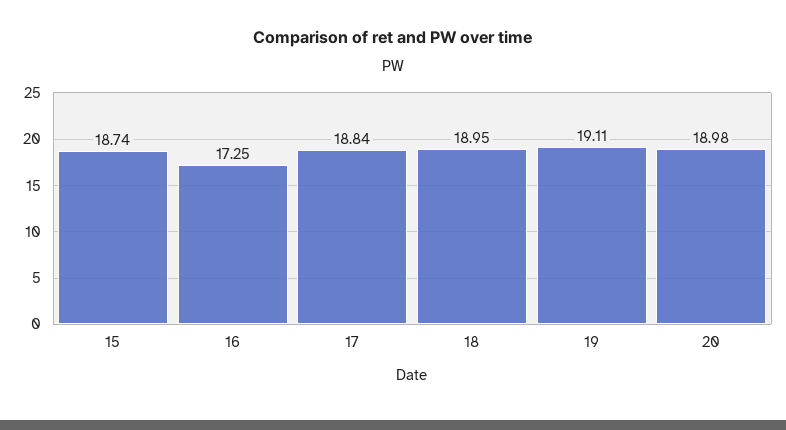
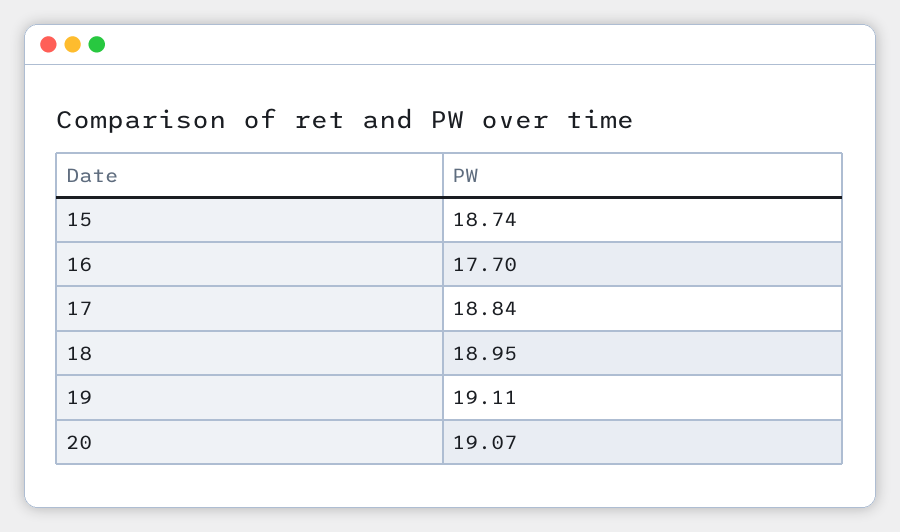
16: 17.25 -> 17.7
20: 18.98 -> 19.07

